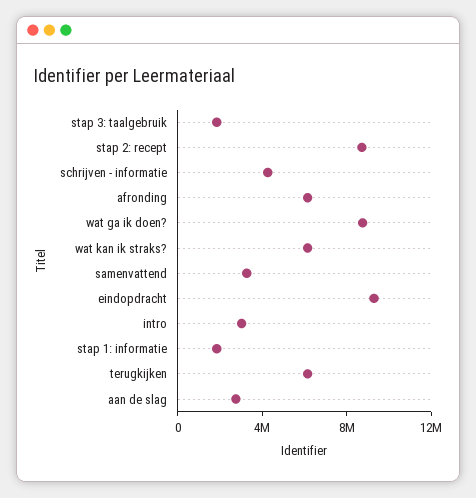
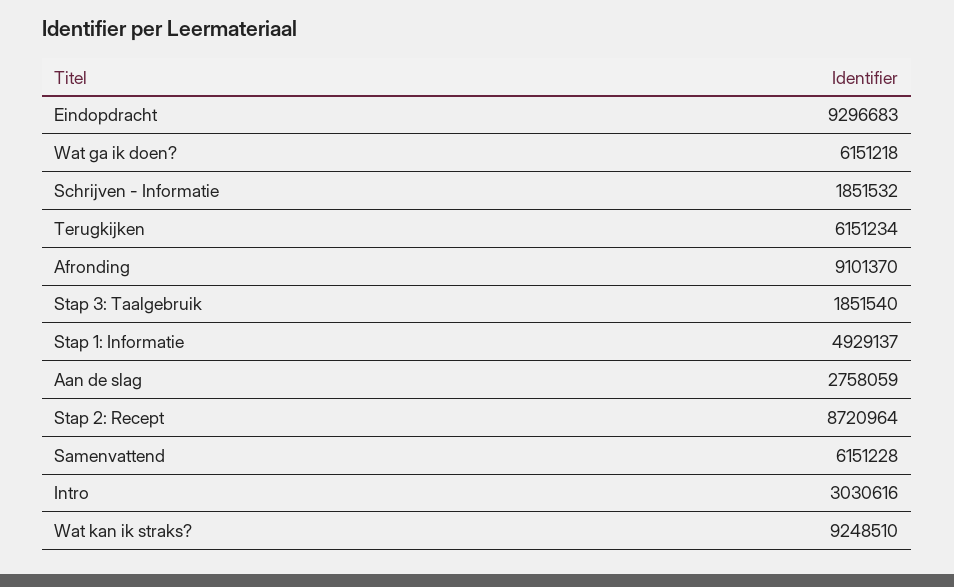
schrijven - informatie: 4000000 -> 1851532
afronding: 6000000 -> 9101370
wat ga ik doen?: 9000000 -> 6151218
wat kan ik straks?: 6000000 -> 9248510
samenvattend: 3000000 -> 6151228
stap 1: informatie: 2000000 -> 4929137

